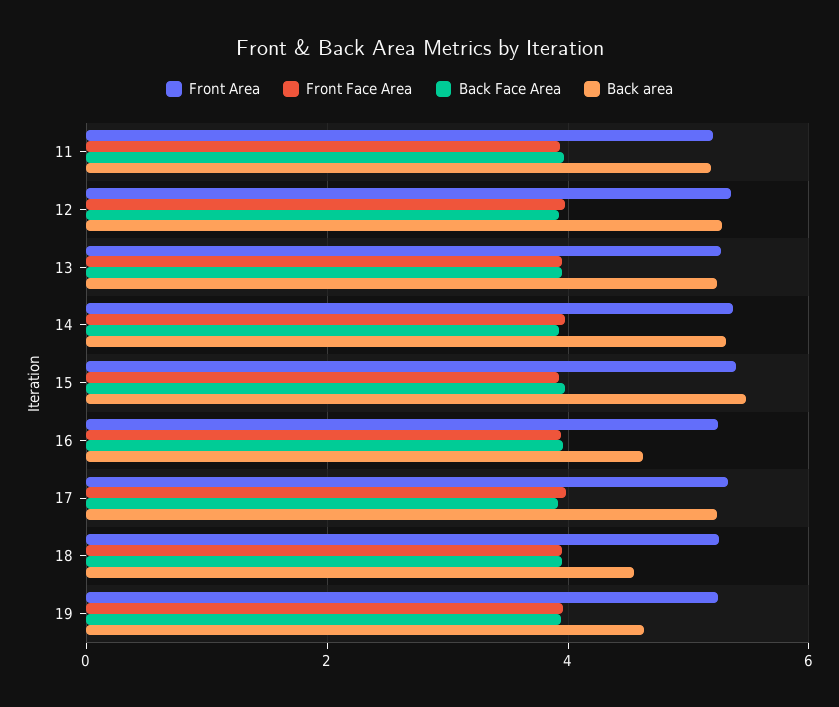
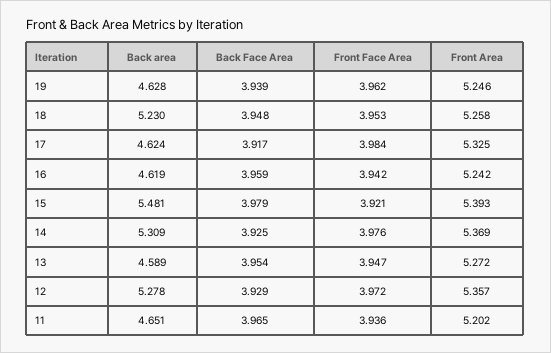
Back area, 11: 5.2 -> 4.651
Back area, 13: 5.2 -> 4.589
Back area, 17: 5.2 -> 4.624
Back area, 18: 4.6 -> 5.23

